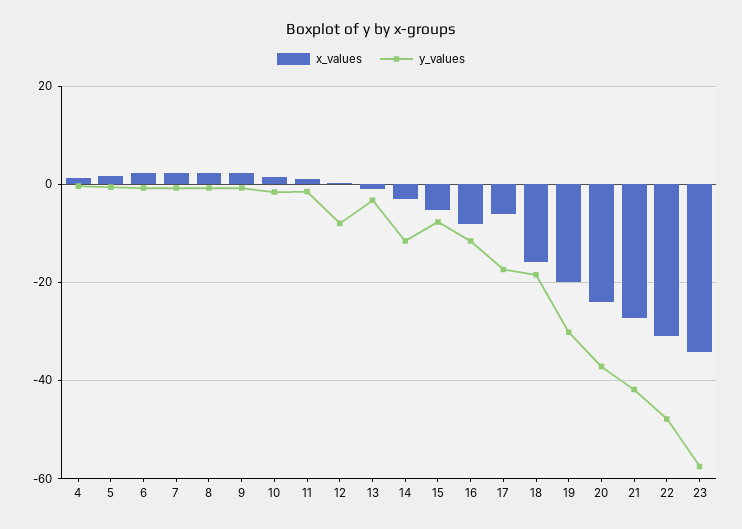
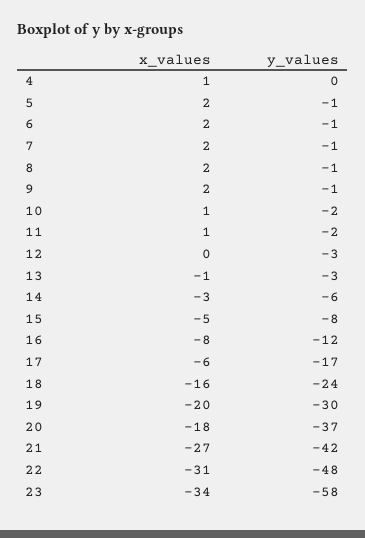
y_values, 12: -8 -> -3
y_values, 14: -12 -> -6
y_values, 18: -18 -> -24
x_values, 20: -24 -> -18

